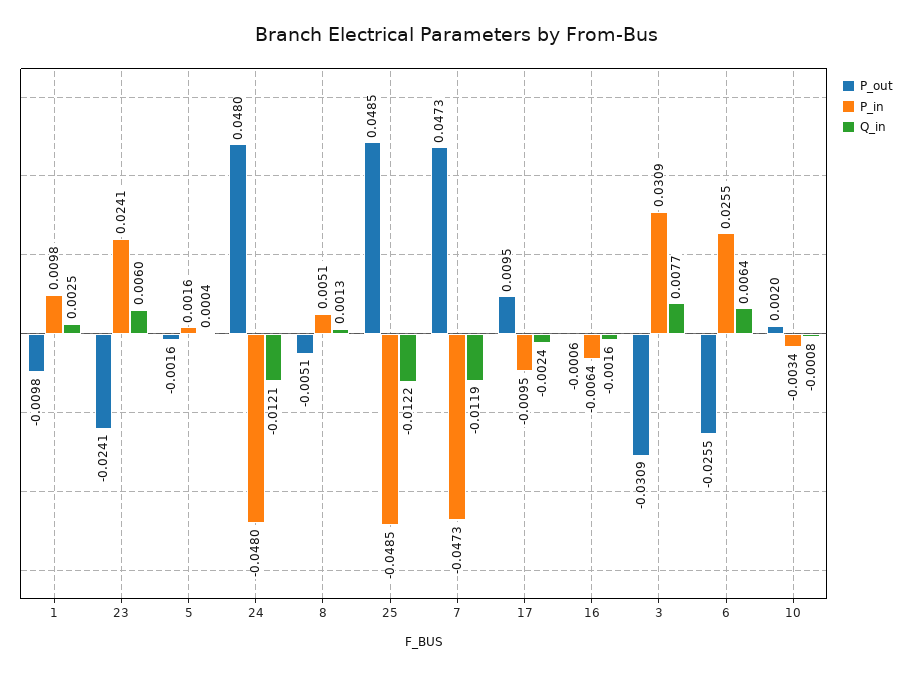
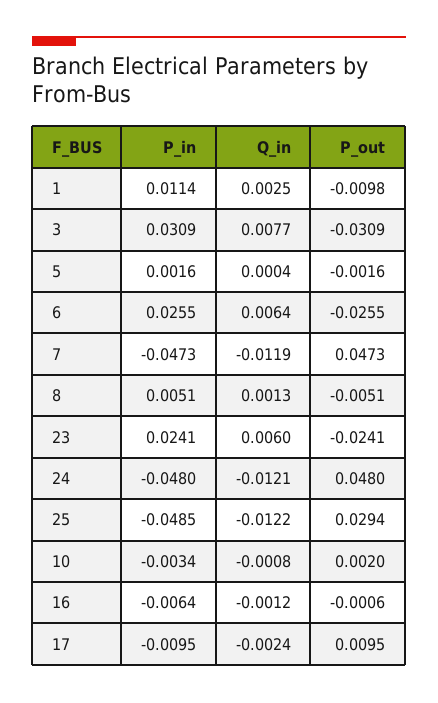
P_in, 1: 0.0098 -> 0.0114
P_out, 25: 0.0485 -> 0.0294
Q_in, 16: -0.0016 -> -0.0012

